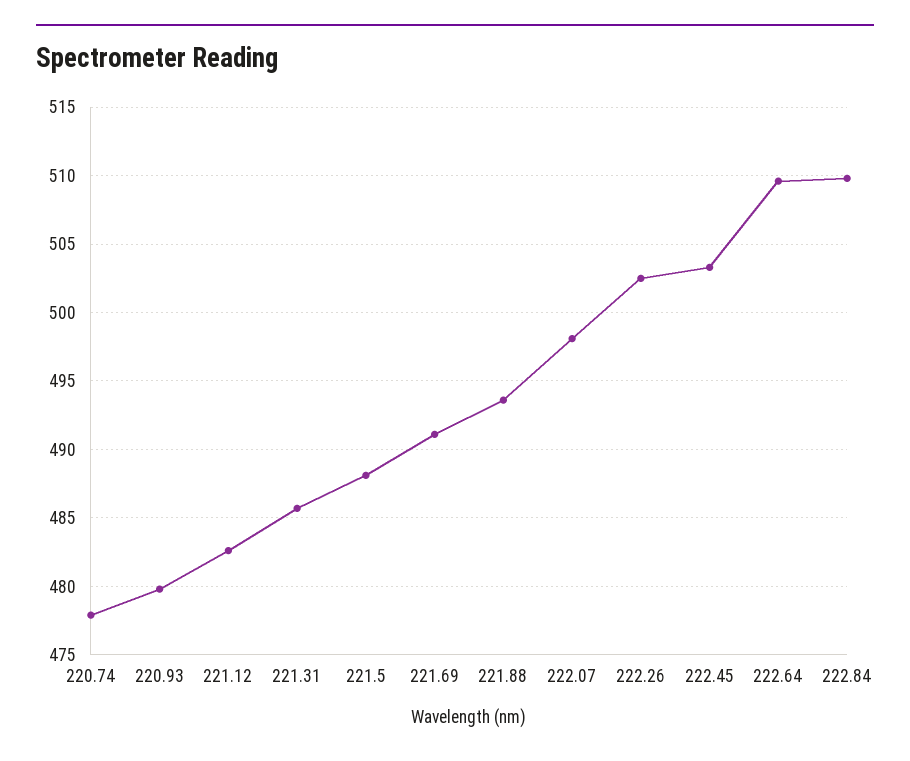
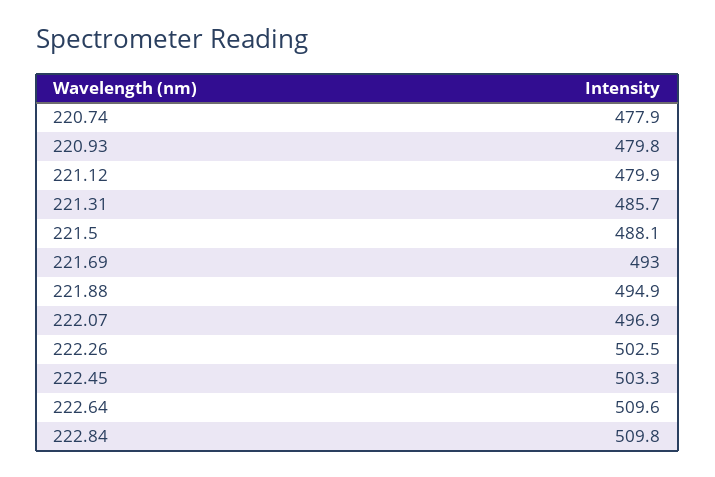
221.12: 482.5 -> 479.9
221.69: 491 -> 493
221.88: 493.5 -> 494.9
222.07: 498 -> 496.9

